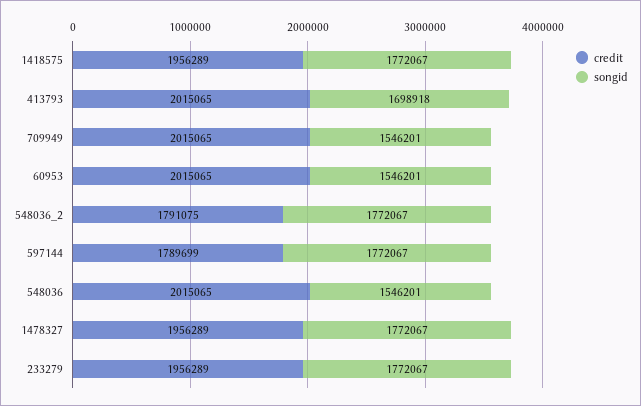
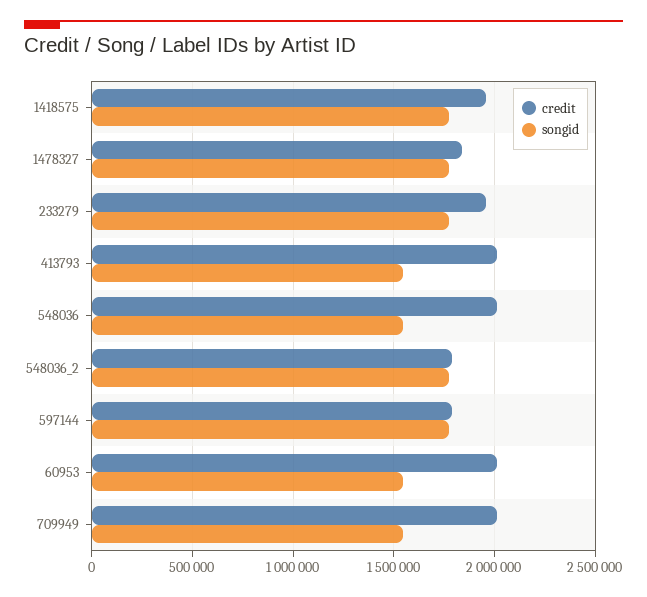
songid, 413793: 1698918 -> 1550000
credit, 1478327: 1956289 -> 1850000

